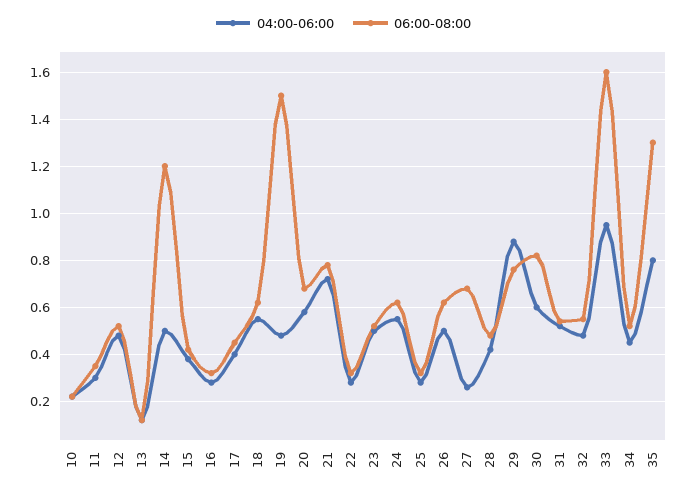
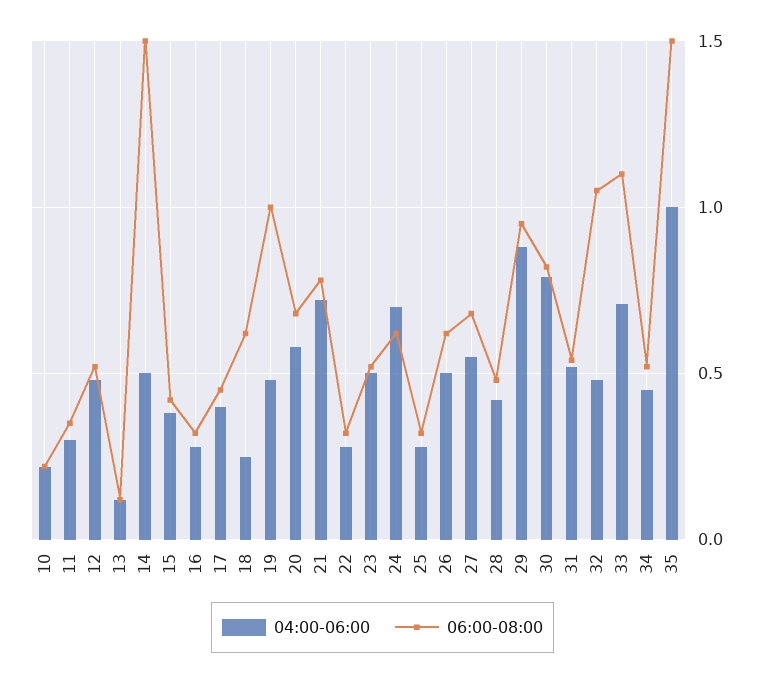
06:00-08:00, 14: 1.2 -> 1.5
04:00-06:00, 18: 0.55 -> 0.25
06:00-08:00, 19: 1.5 -> 1
04:00-06:00, 24: 0.55 -> 0.7
04:00-06:00, 27: 0.25 -> 0.55
06:00-08:00, 29: 0.75 -> 0.95
04:00-06:00, 30: 0.6 -> 0.8
06:00-08:00, 32: 0.55 -> 1.05
04:00-06:00, 33: 0.95 -> 0.7
06:00-08:00, 33: 1.6 -> 1.1
04:00-06:00, 35: 0.8 -> 1
06:00-08:00, 35: 1.3 -> 1.5

